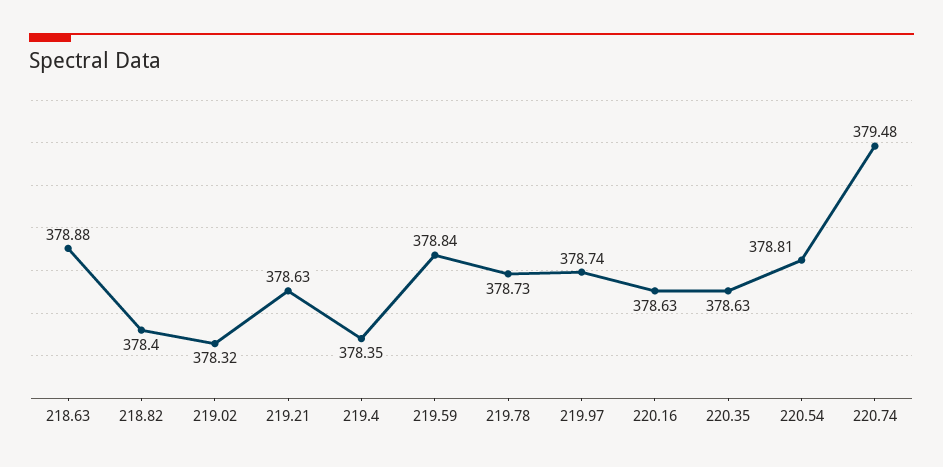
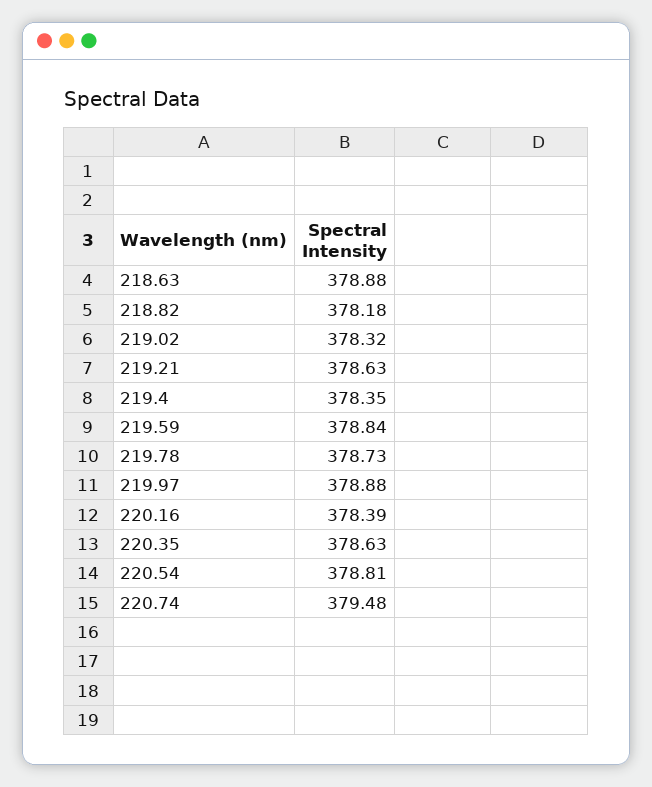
218.82: 378.4 -> 378.18
219.97: 378.74 -> 378.88
220.16: 378.63 -> 378.39

